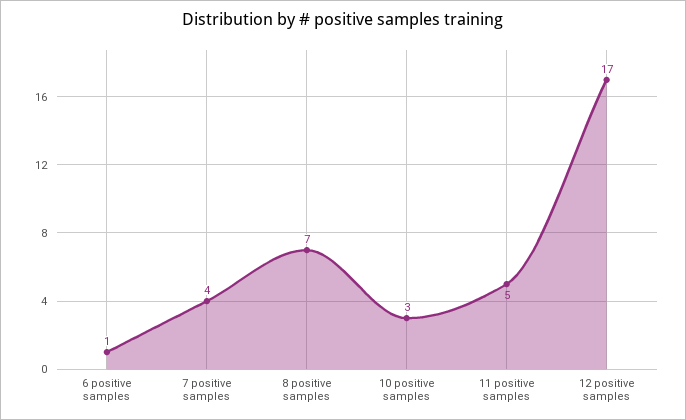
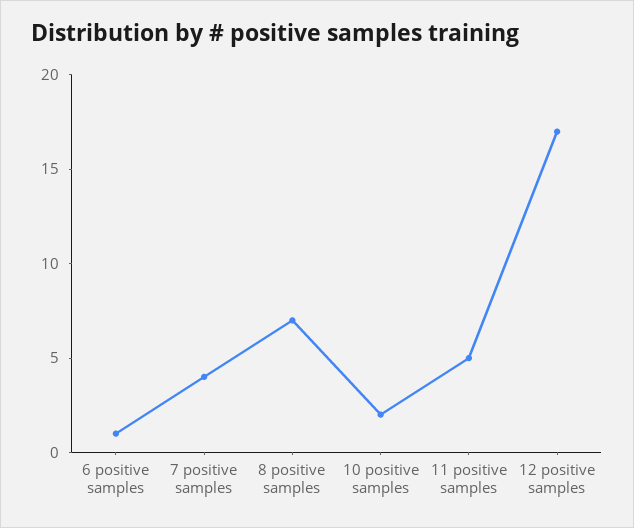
10 positive samples: 3 -> 2

